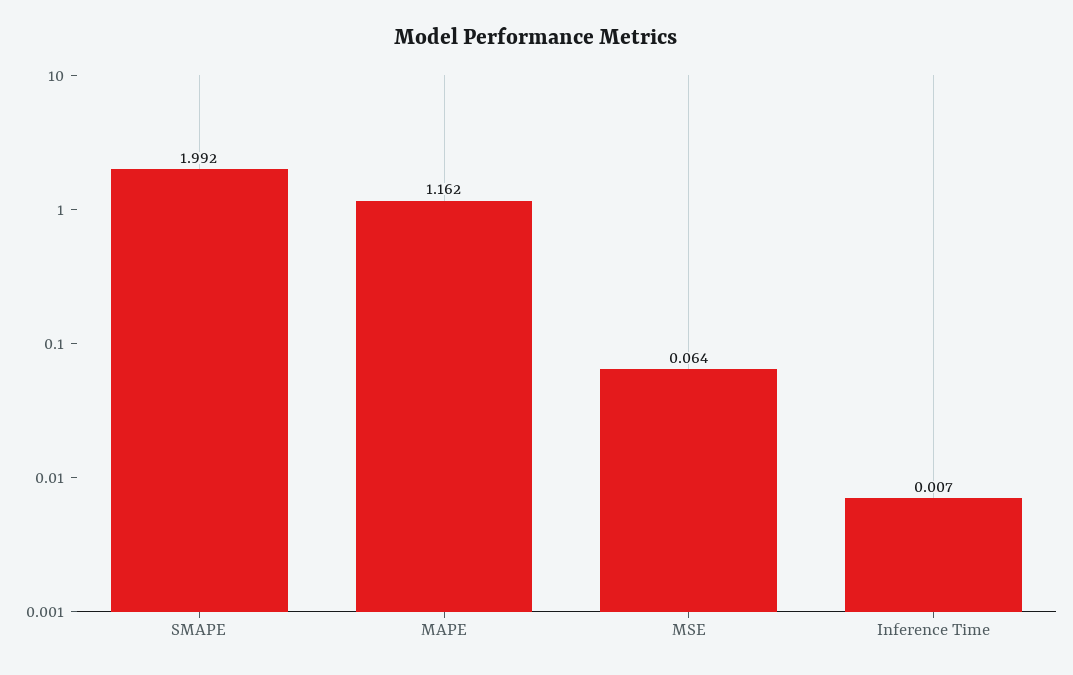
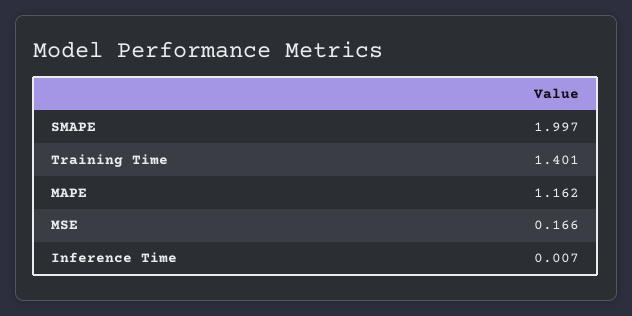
SMAPE: 1.992 -> 1.997
MSE: 0.064 -> 0.166
Training Time: none -> 1.401

